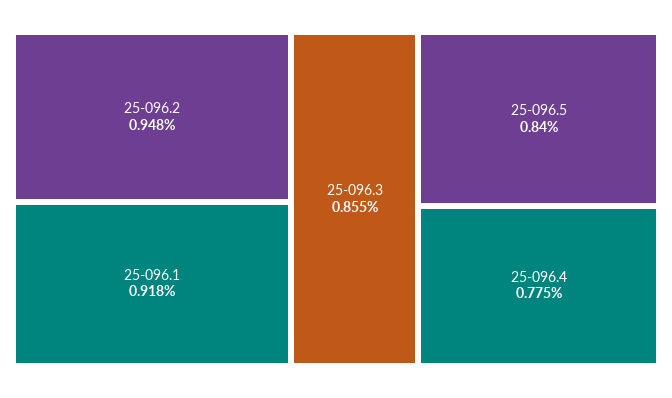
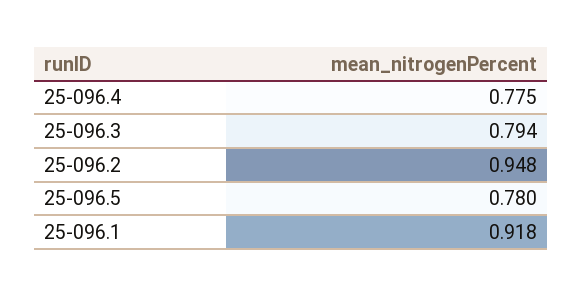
25-096.3: 0.855 -> 0.794
25-096.5: 0.84 -> 0.78

